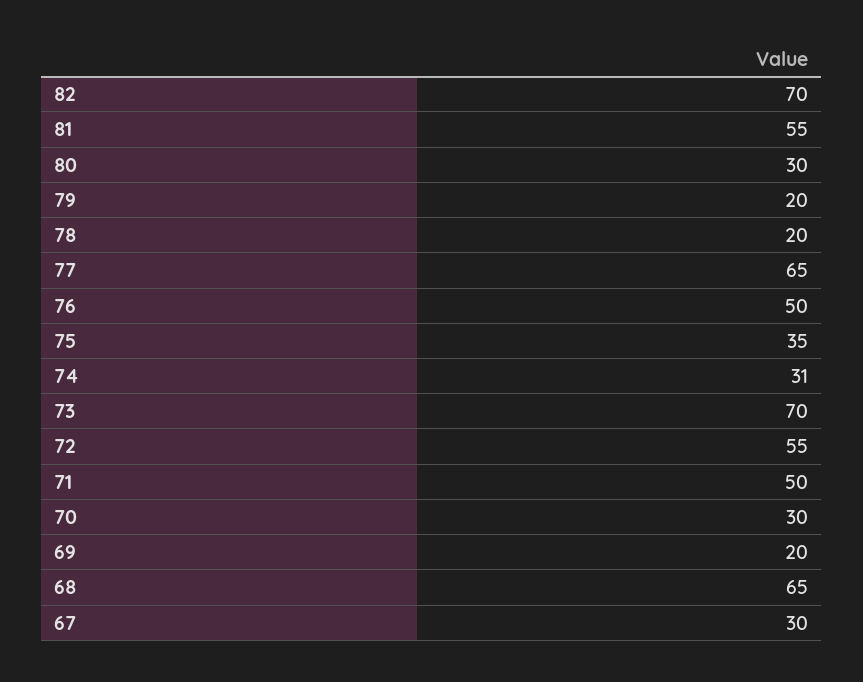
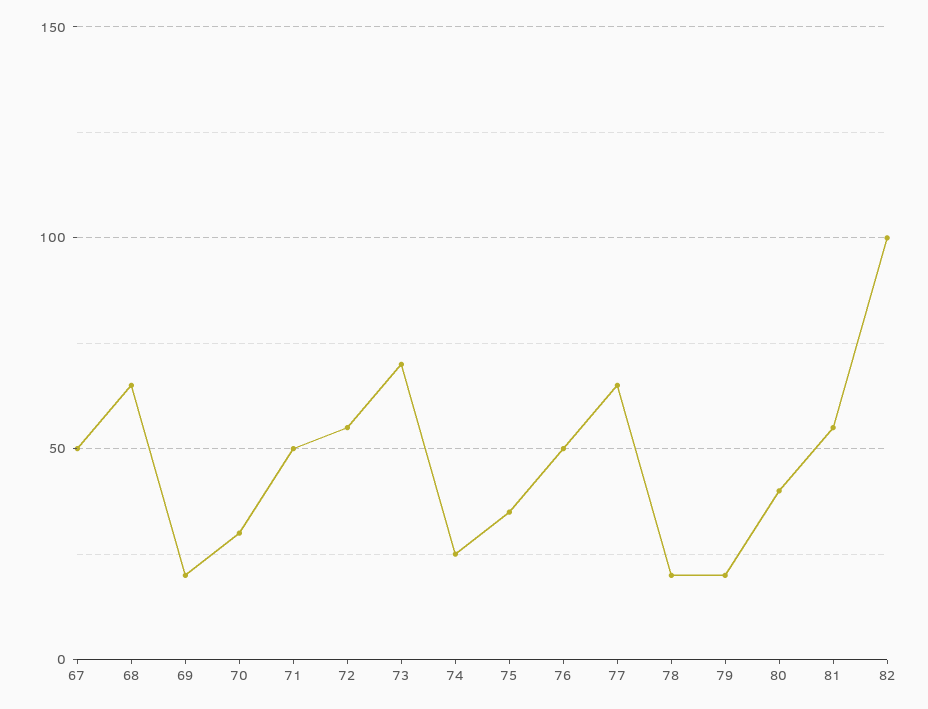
82: 70 -> 100
80: 30 -> 40
74: 31 -> 25
67: 30 -> 50

